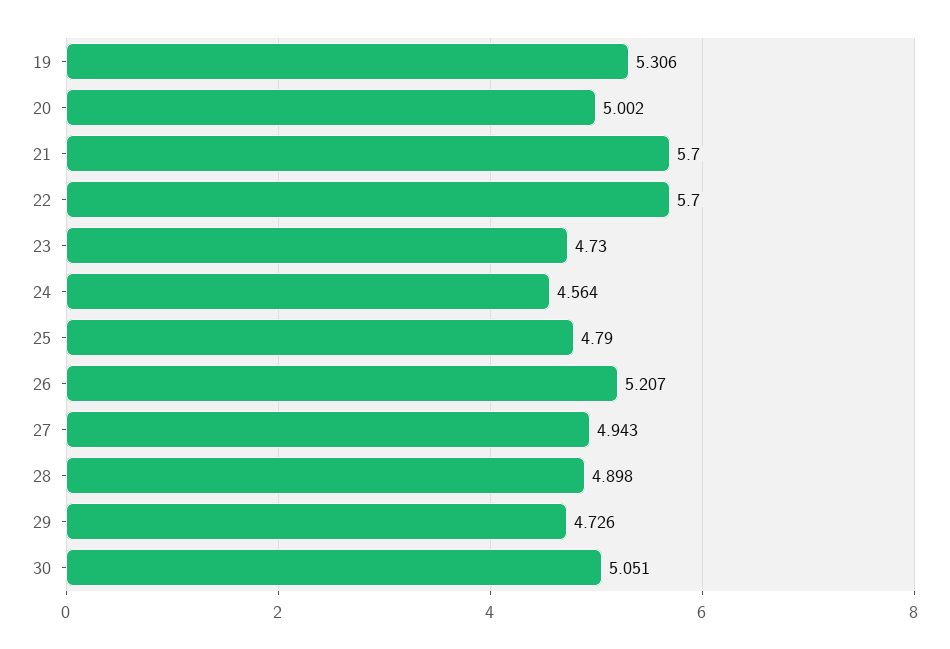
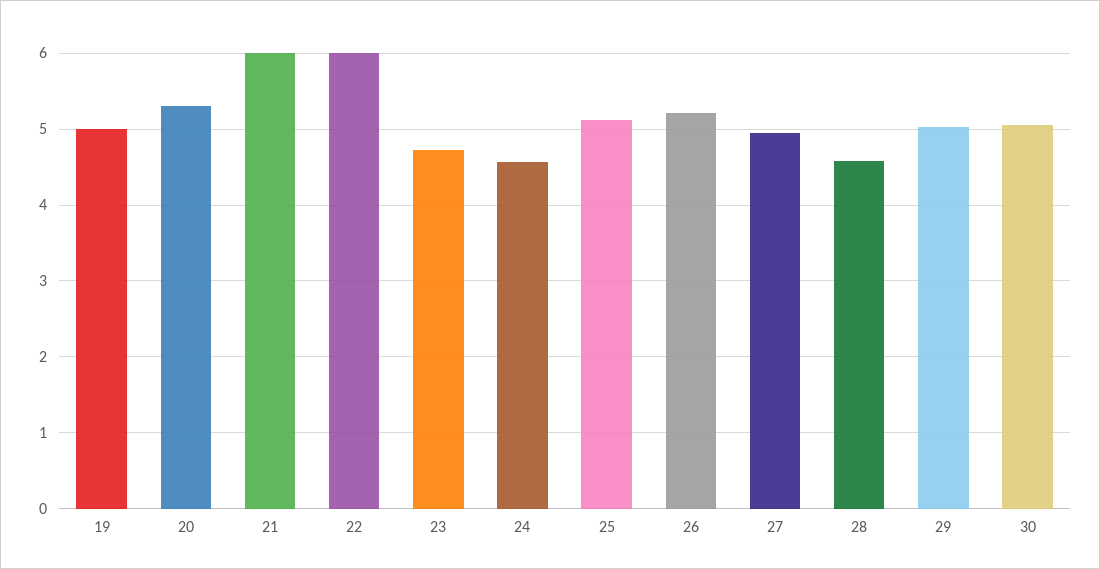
19: 5.306 -> 5
20: 5.002 -> 5.3
21: 5.7 -> 6
22: 5.7 -> 6
25: 4.79 -> 5.1
28: 4.898 -> 4.6
29: 4.726 -> 5

